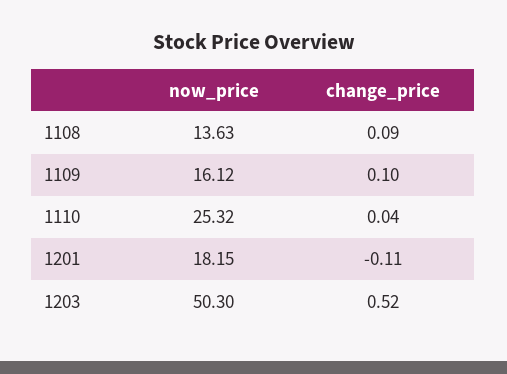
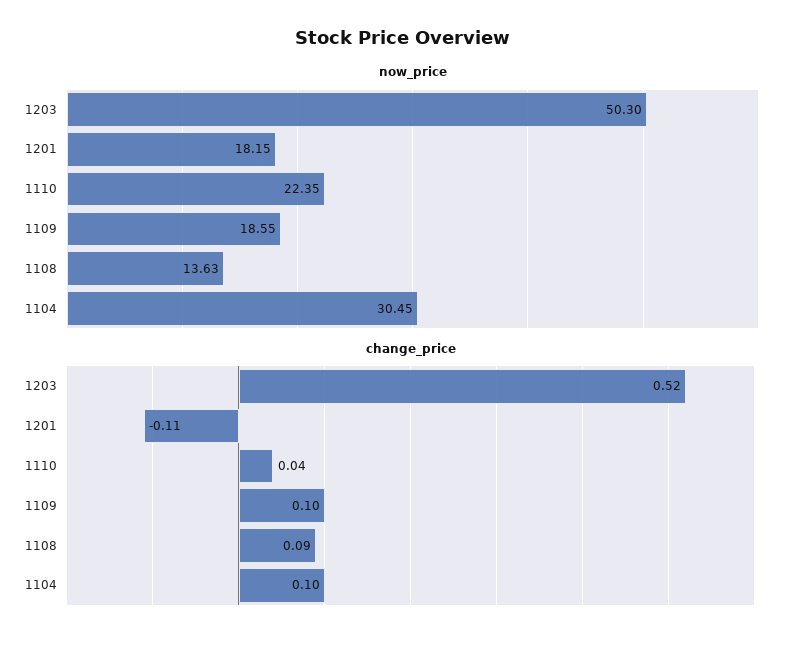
now_price, 1109: 16.12 -> 18.55
now_price, 1110: 25.32 -> 22.35
now_price, 1104: none -> 30.45
change_price, 1104: none -> 0.1

